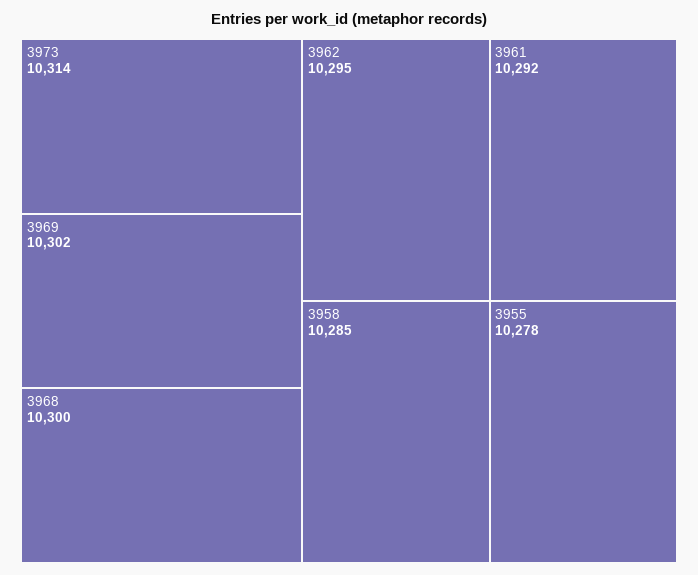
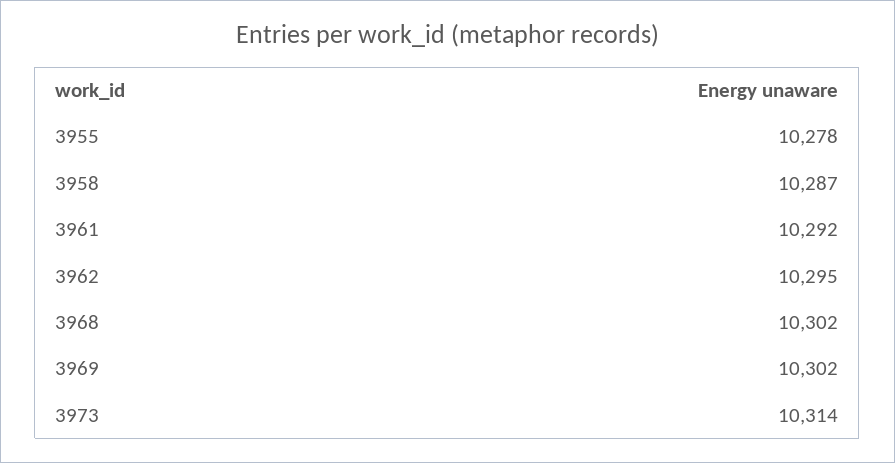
3968: 10300 -> 10302
3958: 10285 -> 10287

